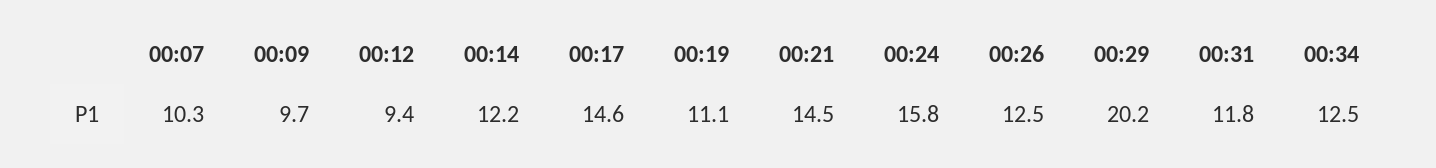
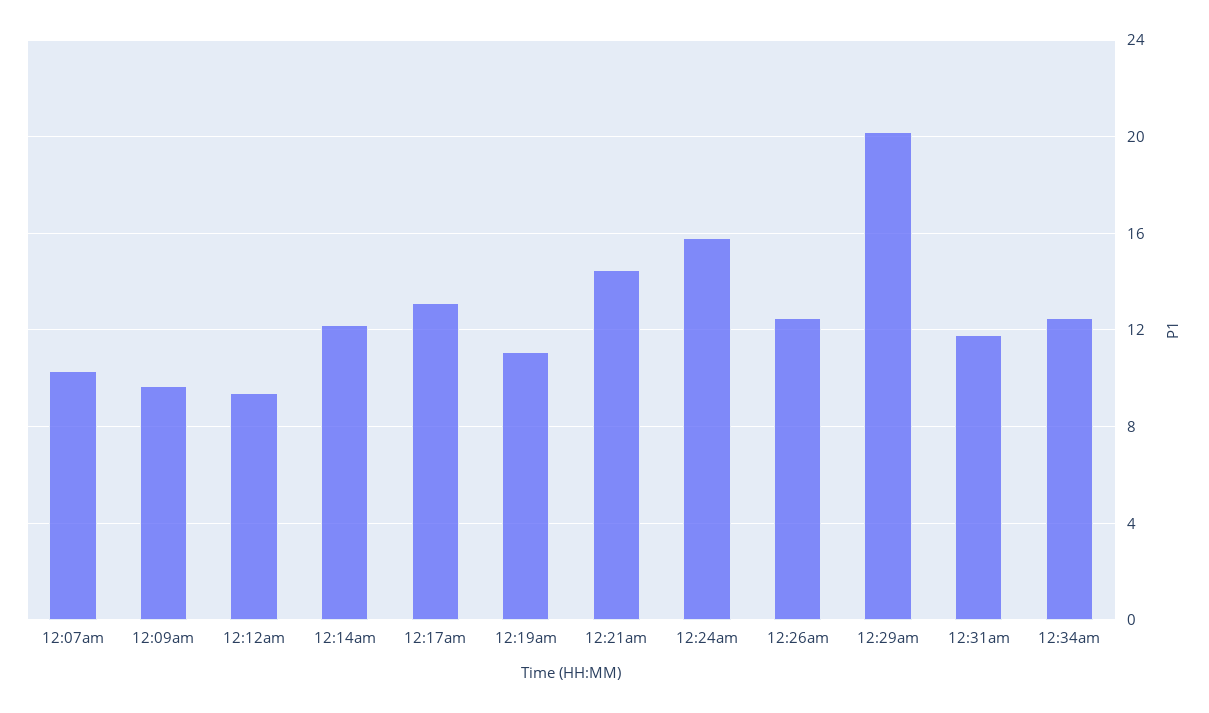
00:17: 14.6 -> 13

